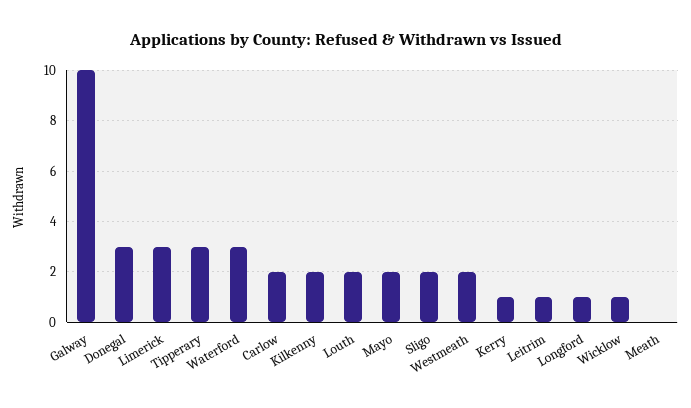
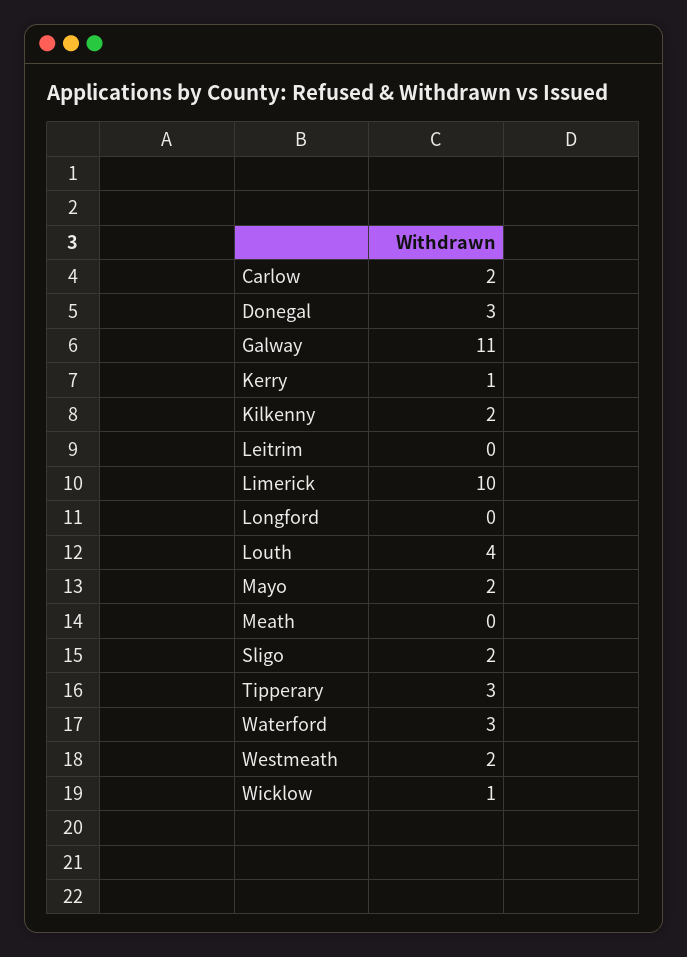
Galway: 10 -> 11
Limerick: 3 -> 10
Louth: 2 -> 4
Leitrim: 1 -> 0
Longford: 1 -> 0

